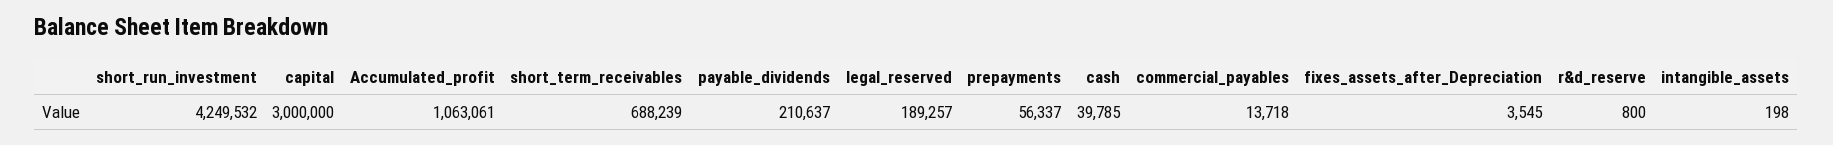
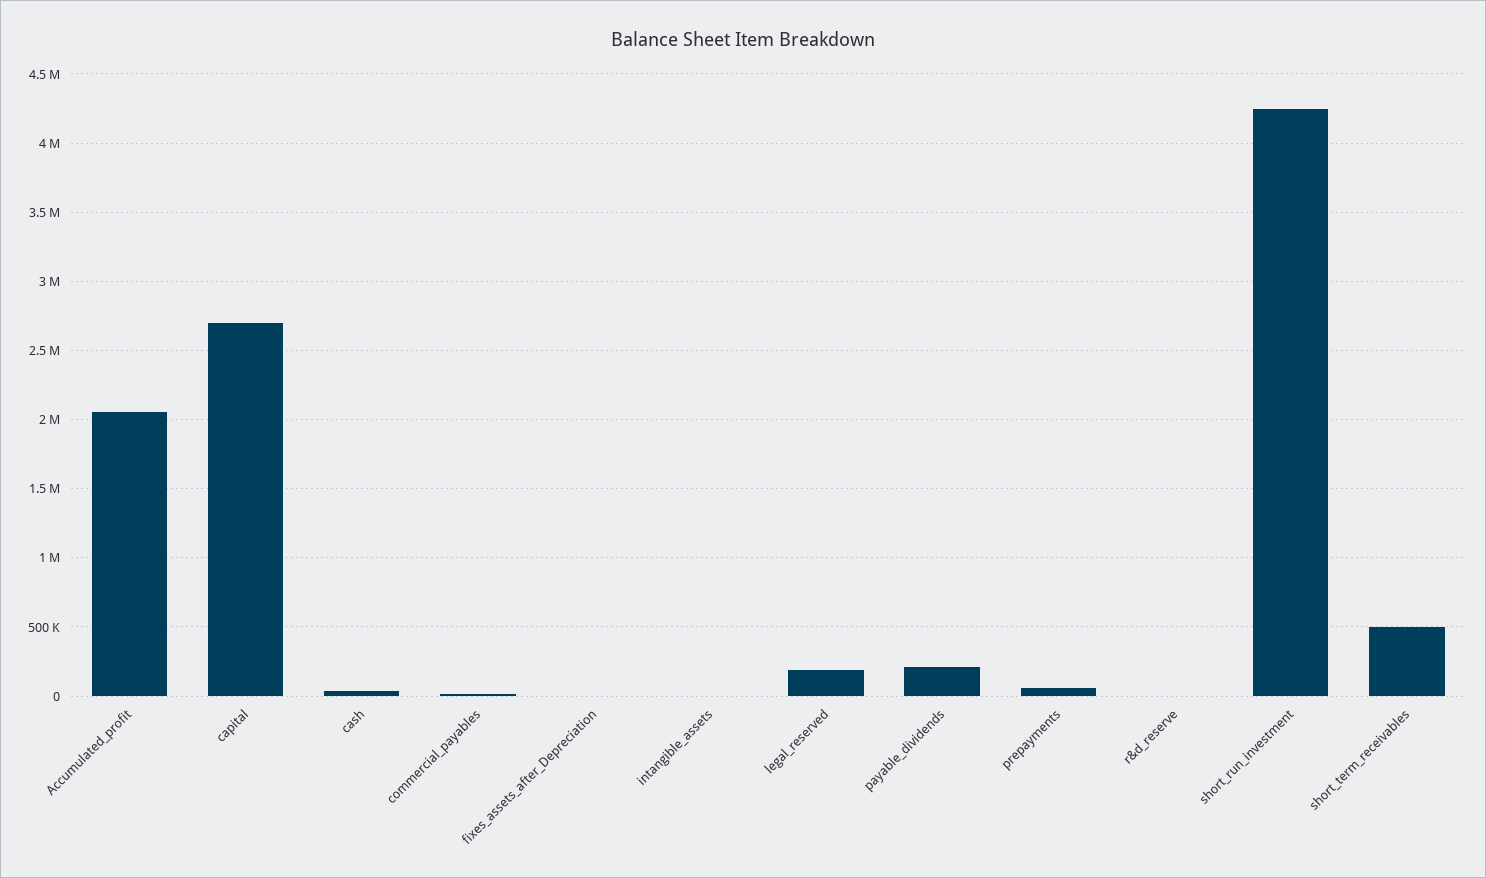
capital: 3000000 -> 2700000
Accumulated_profit: 1063061 -> 2050000
short_term_receivables: 688239 -> 500000

